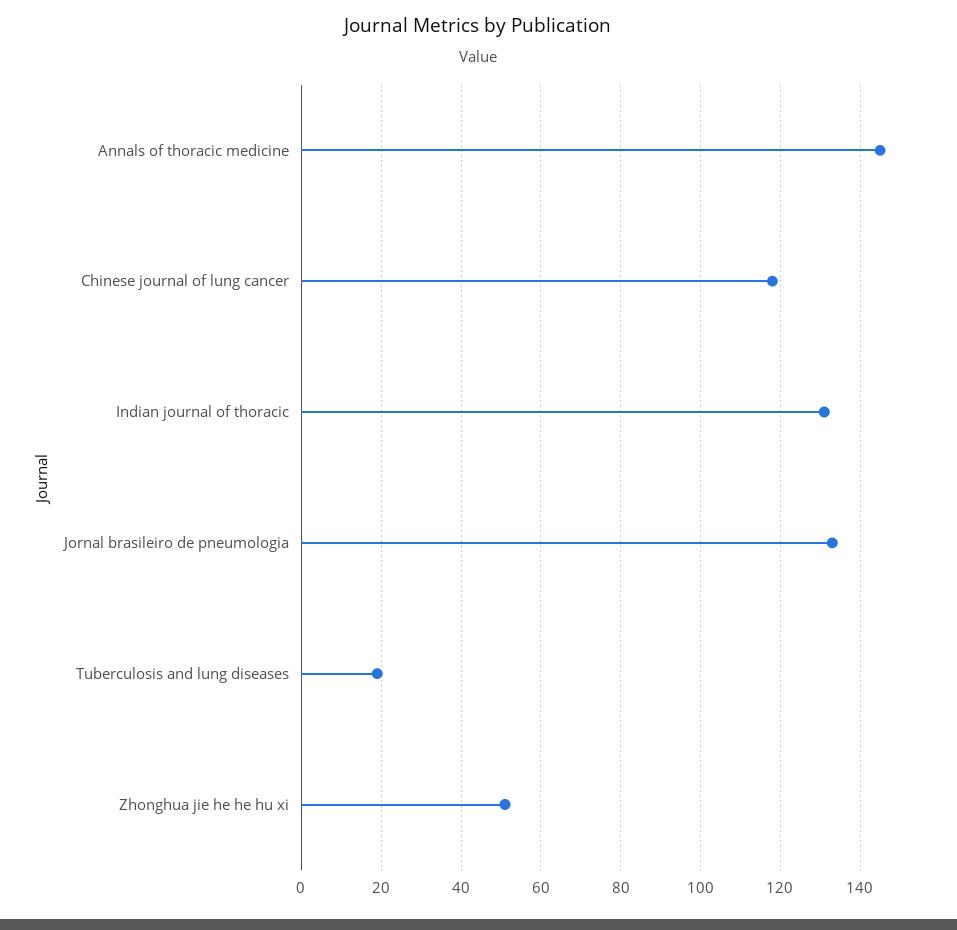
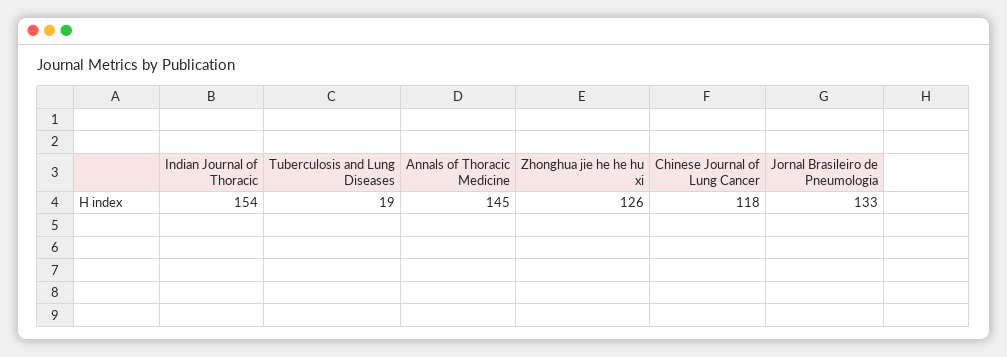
Indian journal of thoracic: 130 -> 154
Zhonghua jie he he hu xi: 50 -> 126

